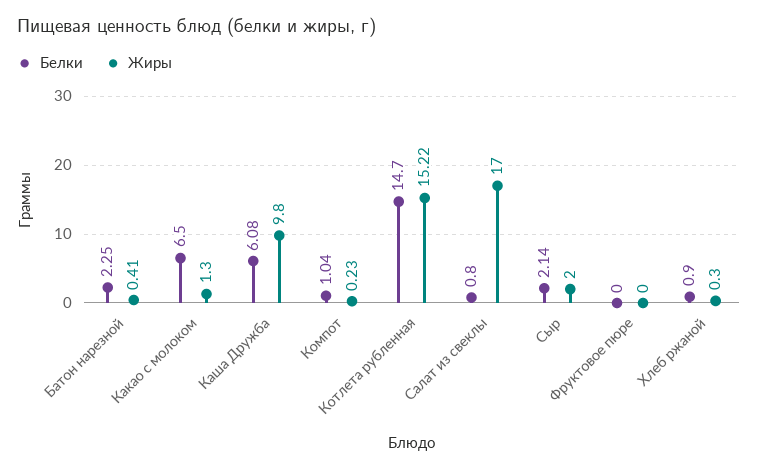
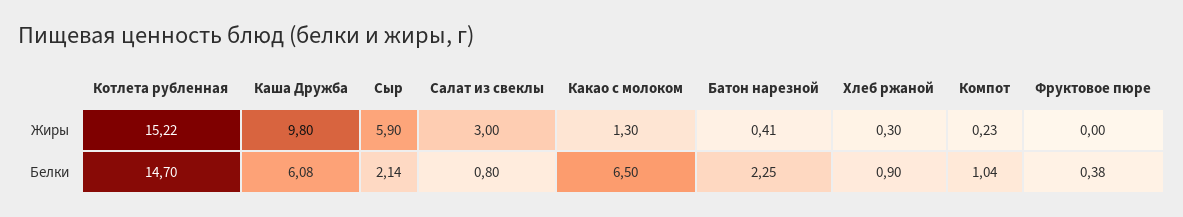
Жиры, Салат из свеклы: 17 -> 3
Жиры, Сыр: 2 -> 5.9
Белки, Фруктовое пюре: 0 -> 0.38

